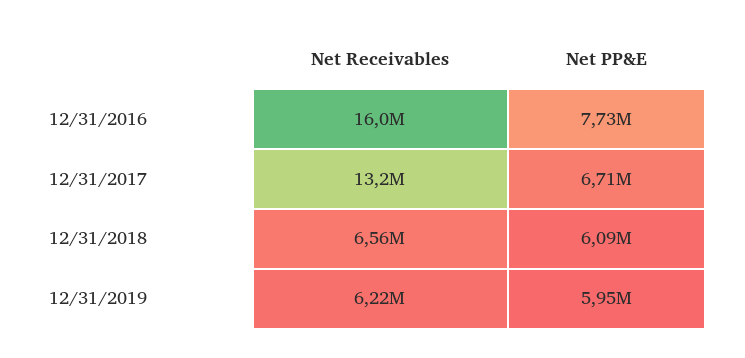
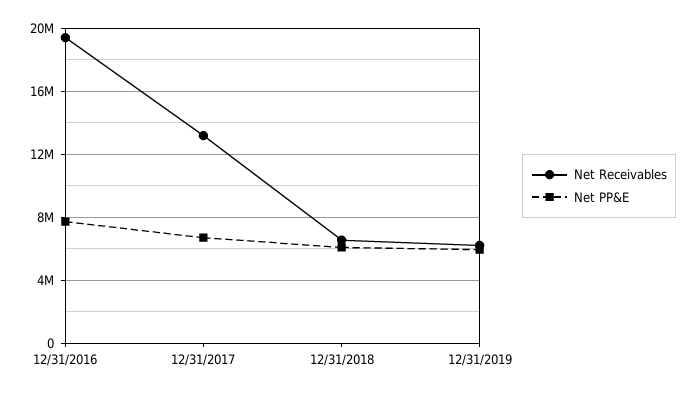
Net Receivables, 12/31/2016: 16000000 -> 19500000

